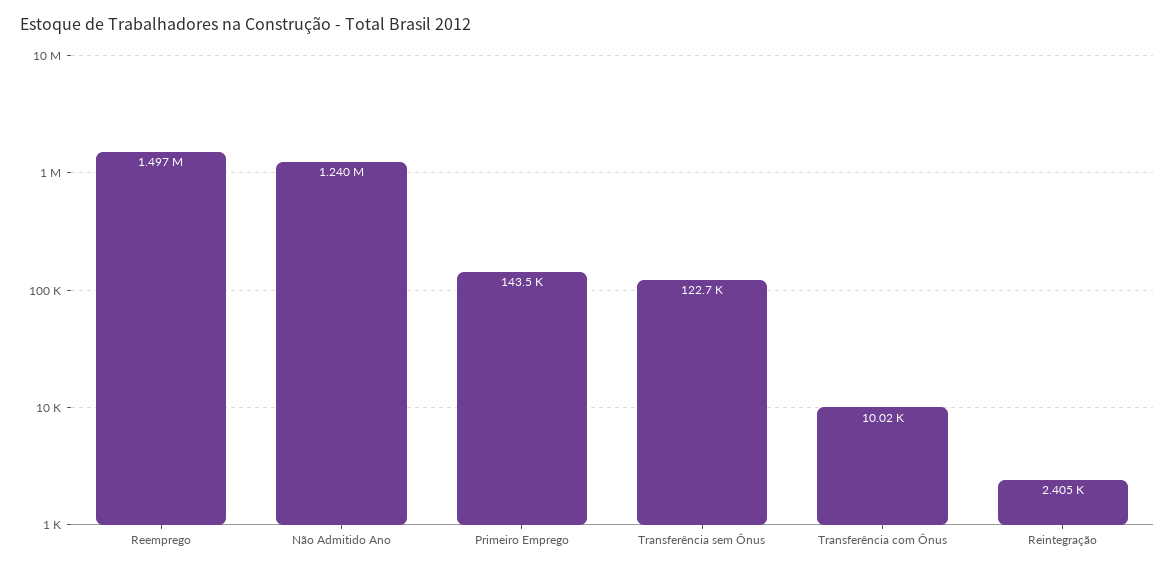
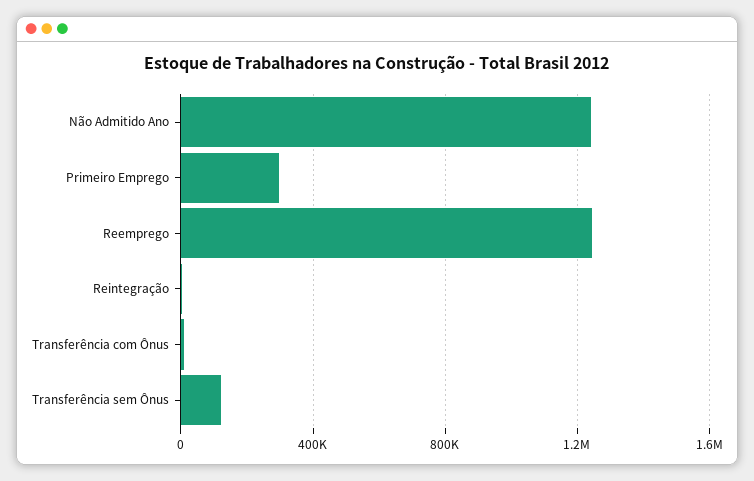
Reemprego: 1497000 -> 1250000
Primeiro Emprego: 143500 -> 300000

